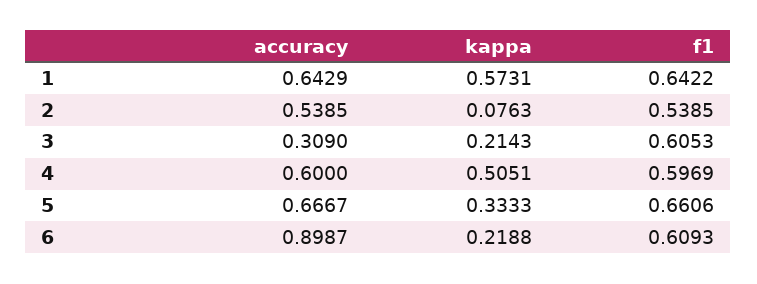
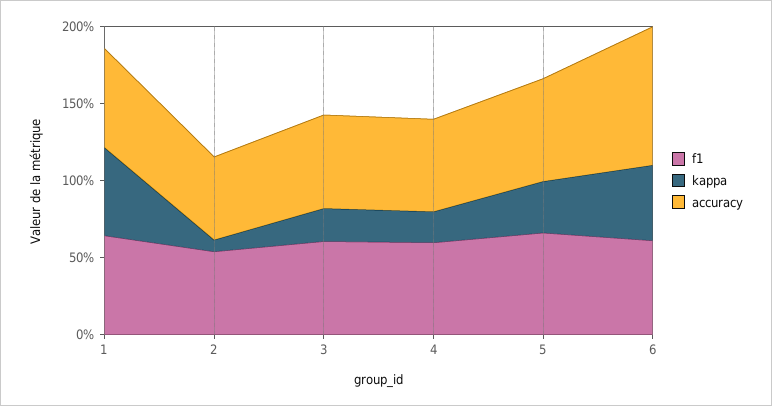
accuracy, 3: 0.309 -> 0.6
kappa, 4: 0.5051 -> 0.2
kappa, 6: 0.2188 -> 0.5

